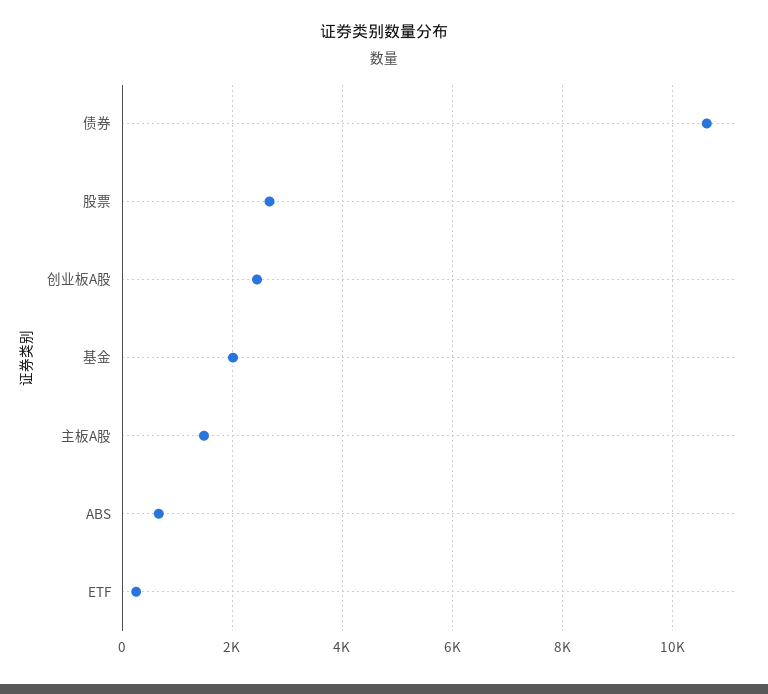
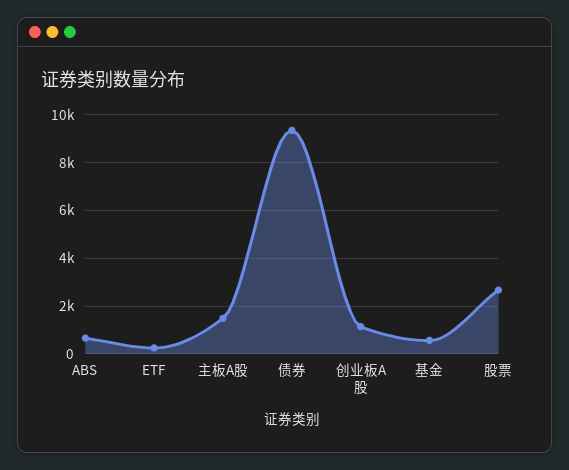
债券: 10600 -> 9500
创业板A股: 2400 -> 1000
基金: 2000 -> 500

